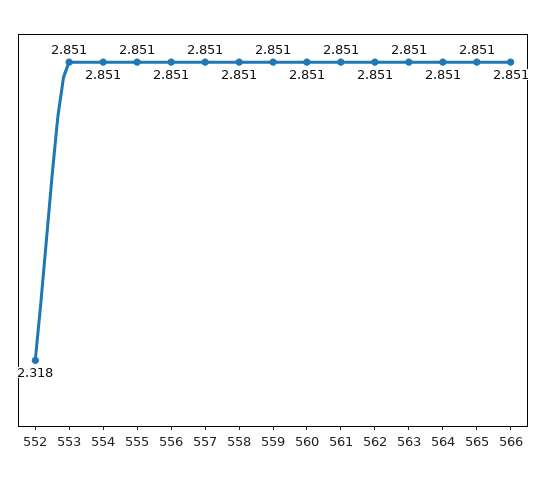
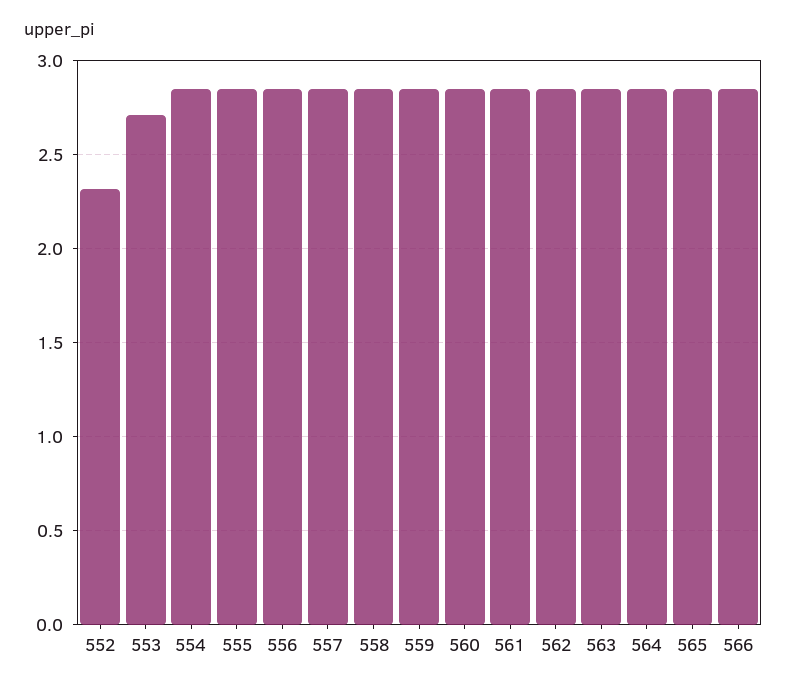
553: 2.851 -> 2.7

